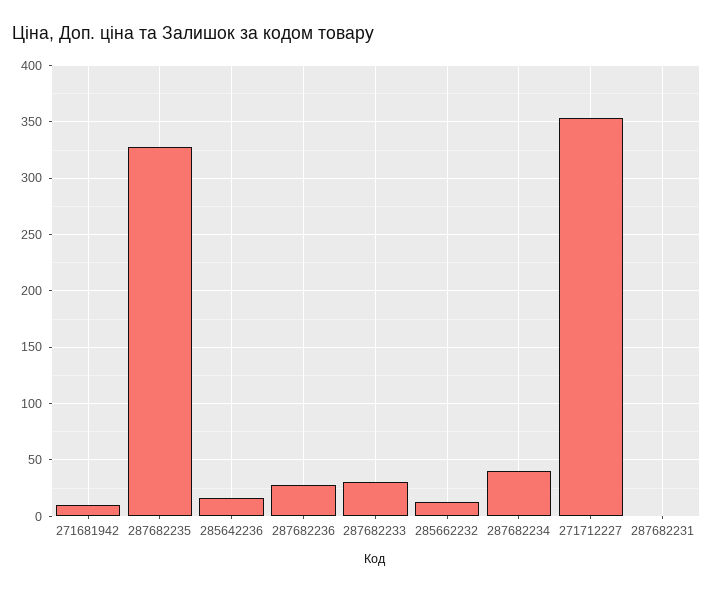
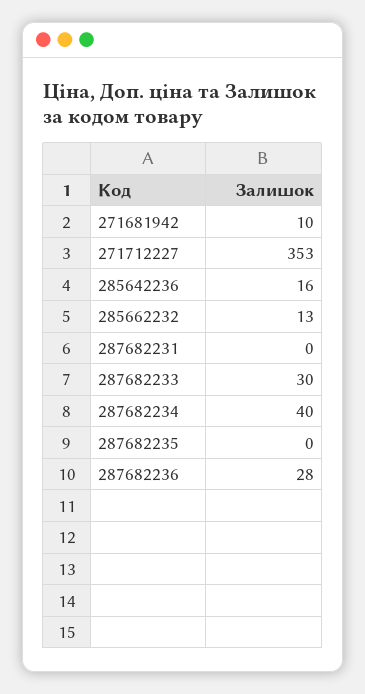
287682235: 330 -> 0

